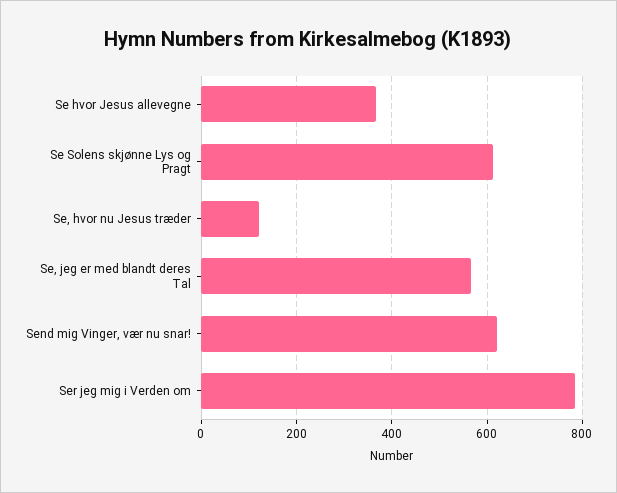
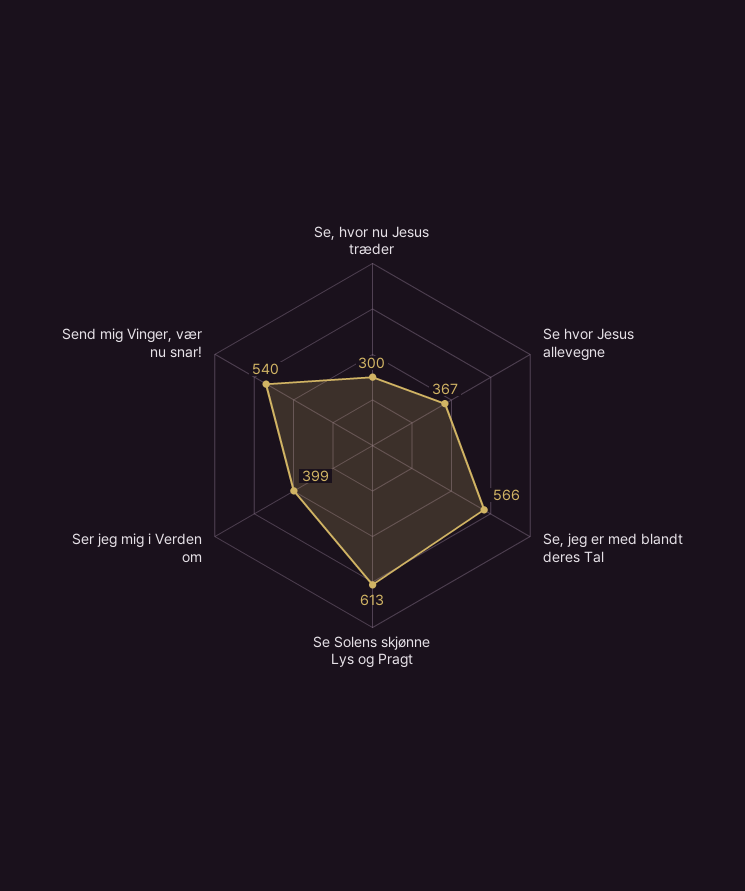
Se, hvor nu Jesus træder: 120 -> 300
Send mig Vinger, vær nu snar!: 620 -> 540
Ser jeg mig i Verden om: 780 -> 399

